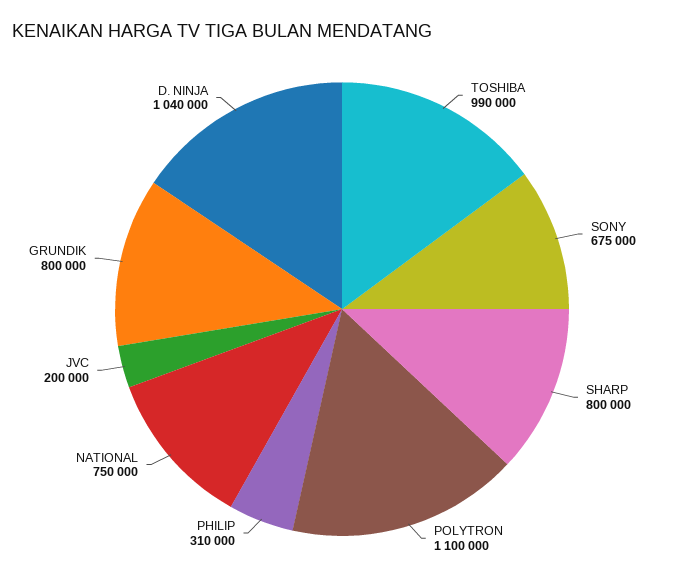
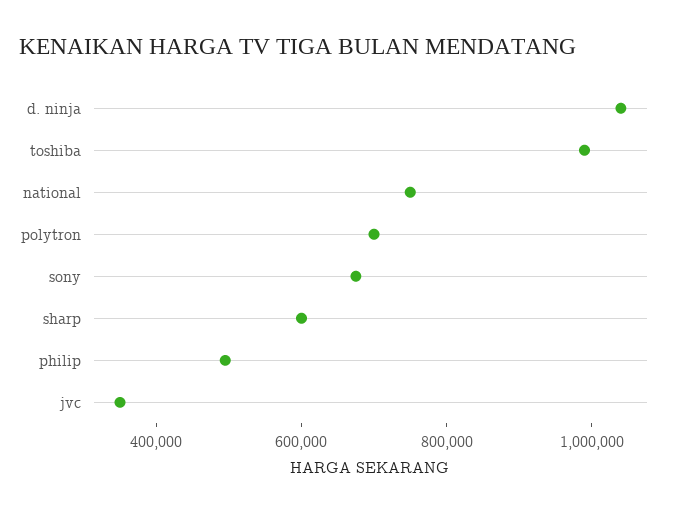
SHARP: 800000 -> 600000
POLYTRON: 1100000 -> 700000
PHILIP: 310000 -> 500000
JVC: 200000 -> 350000
GRUNDIK: 800000 -> none

